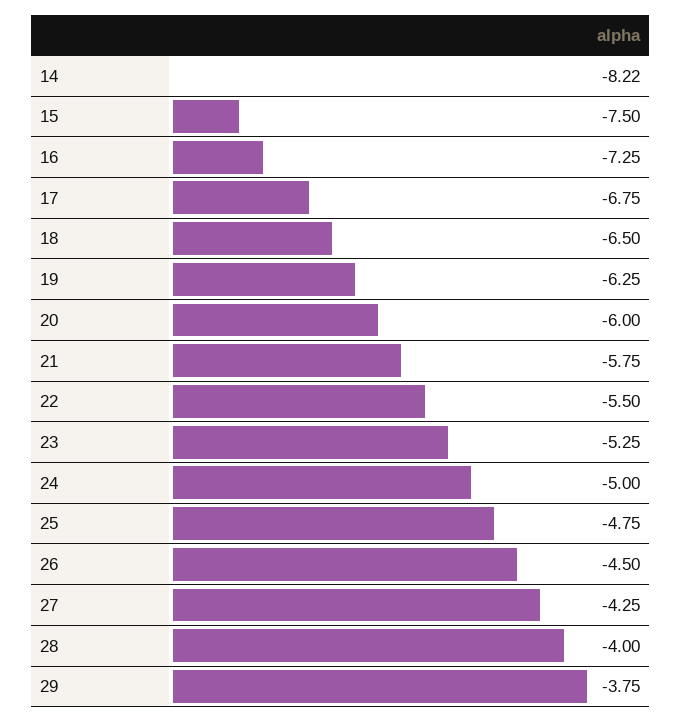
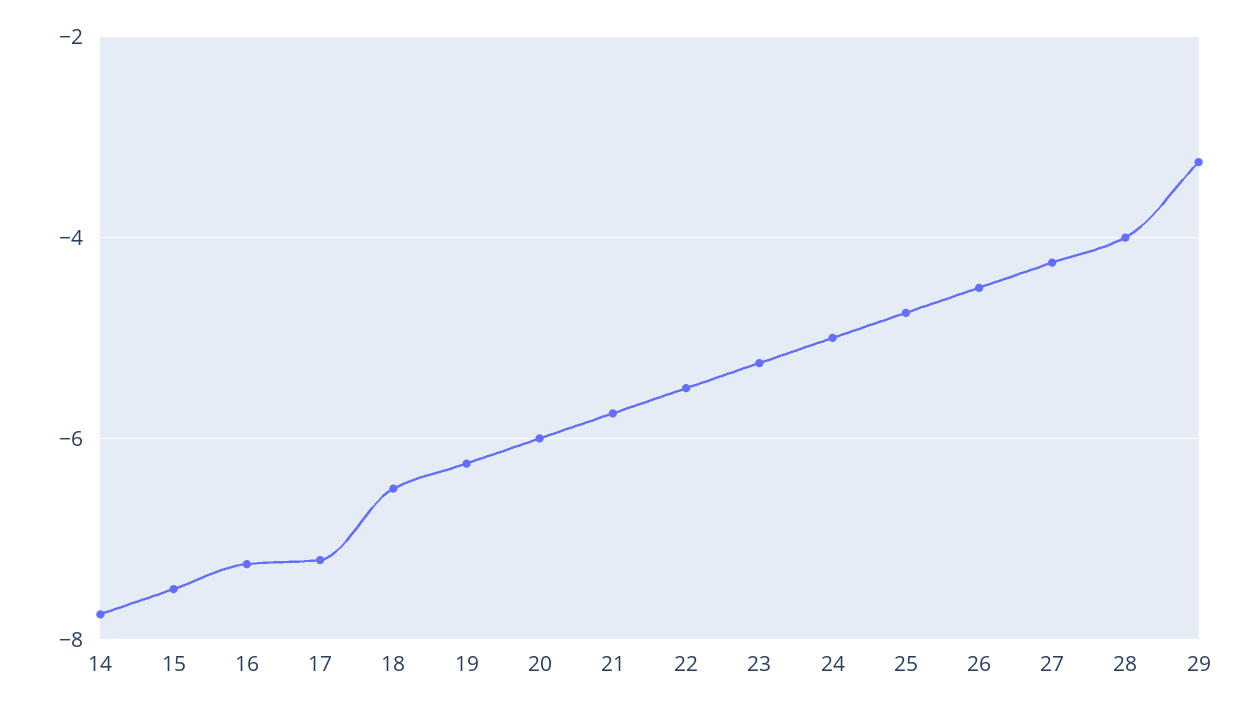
14: -8.22 -> -7.8
17: -6.75 -> -7.2
29: -3.75 -> -3.2

